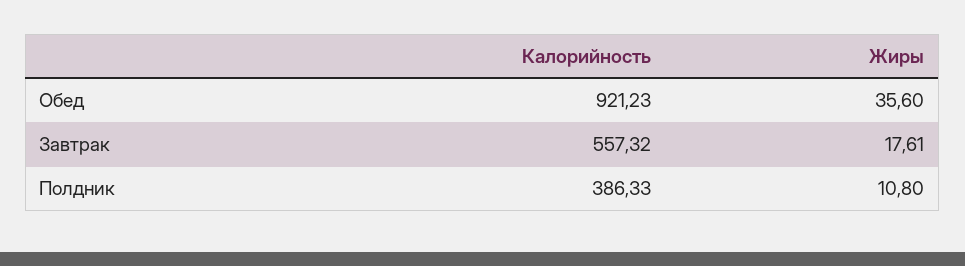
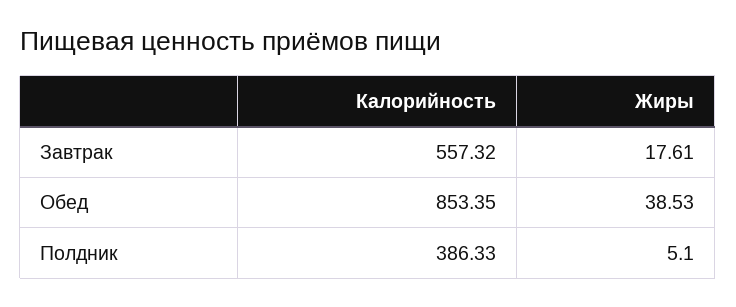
Калорийность, Обед: 921.23 -> 853.35
Жиры, Обед: 35.6 -> 38.53
Жиры, Полдник: 10.8 -> 5.1

